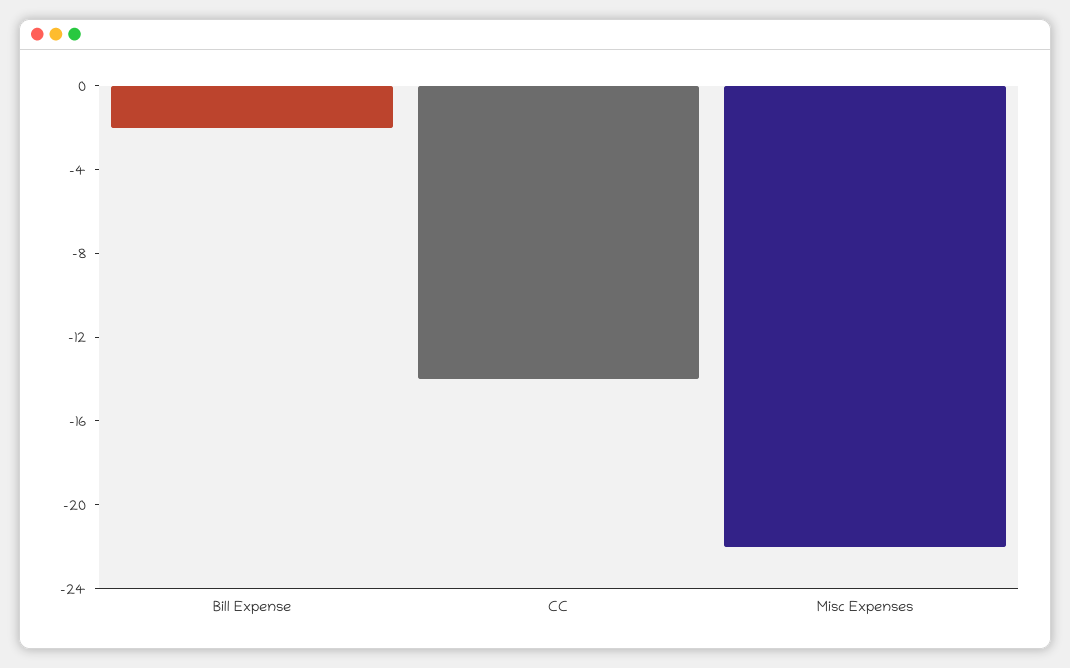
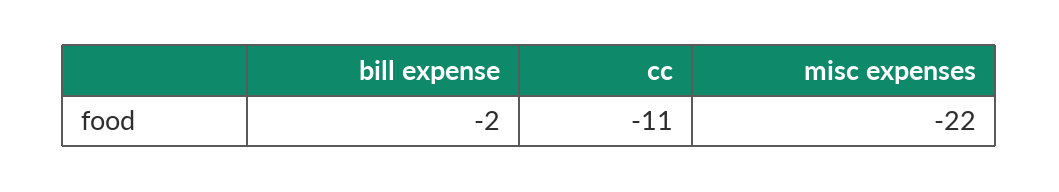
CC: -14 -> -11

